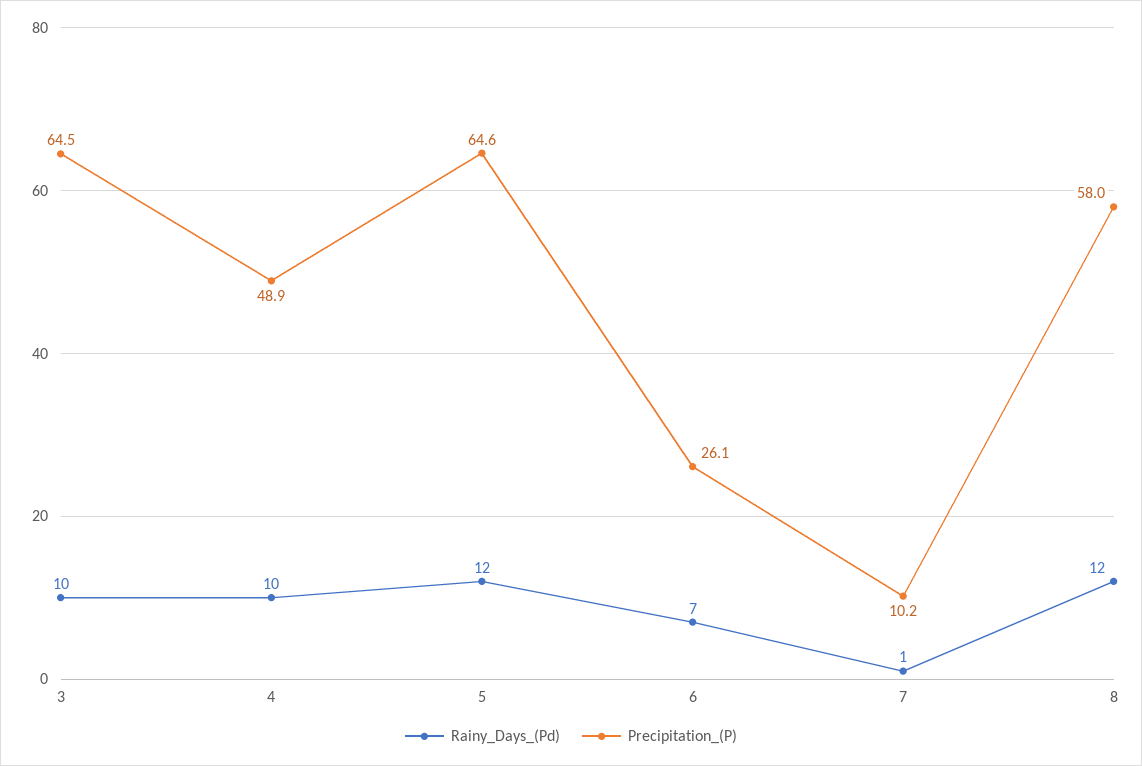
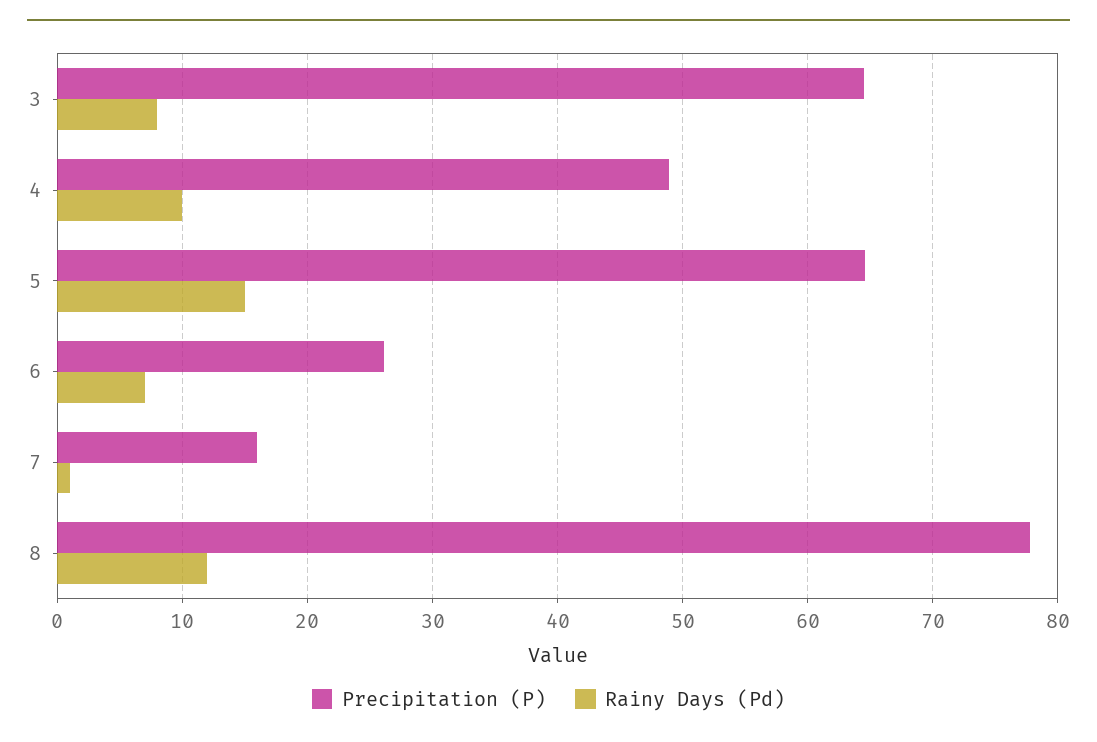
Rainy_Days_(Pd), 3: 10 -> 8
Rainy_Days_(Pd), 5: 12 -> 15
Precipitation_(P), 7: 10.2 -> 16
Precipitation_(P), 8: 58 -> 78

